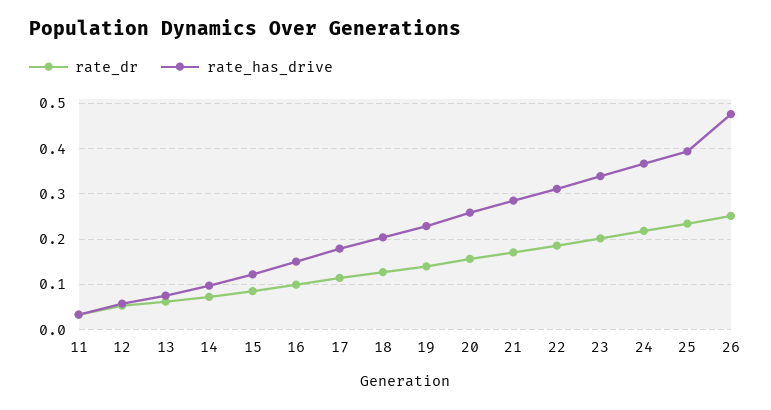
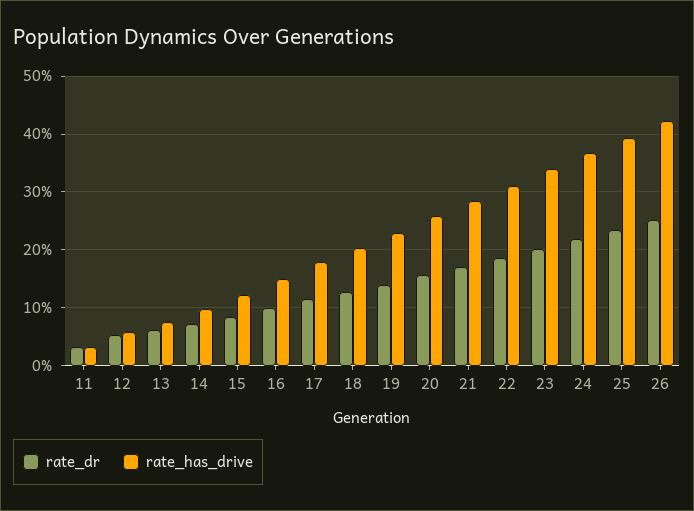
rate_has_drive, 26: 0.48 -> 0.42

